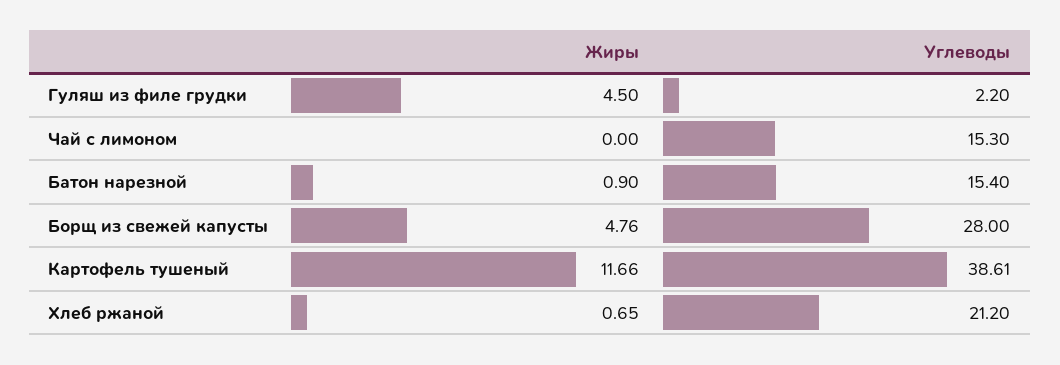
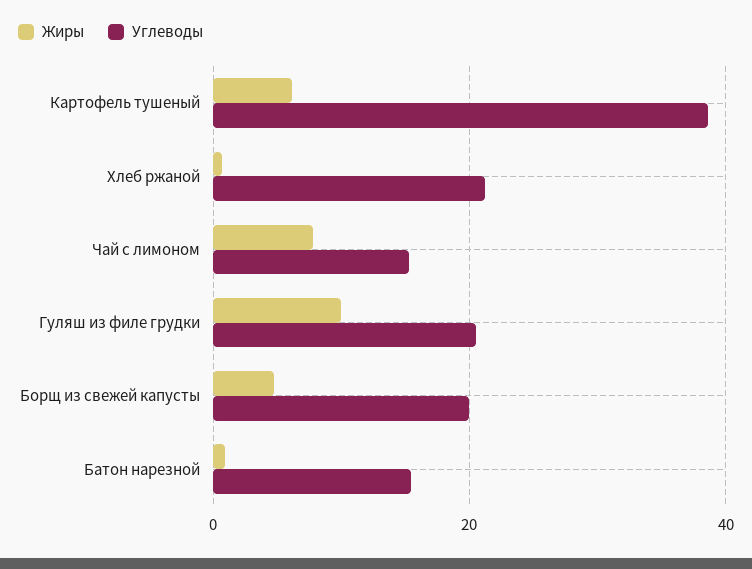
Жиры, Гуляш из филе грудки: 4.5 -> 10
Углеводы, Гуляш из филе грудки: 2.2 -> 20
Жиры, Чай с лимоном: 0 -> 8
Углеводы, Борщ из свежей капусты: 28 -> 20
Жиры, Картофель тушеный: 11.66 -> 6

